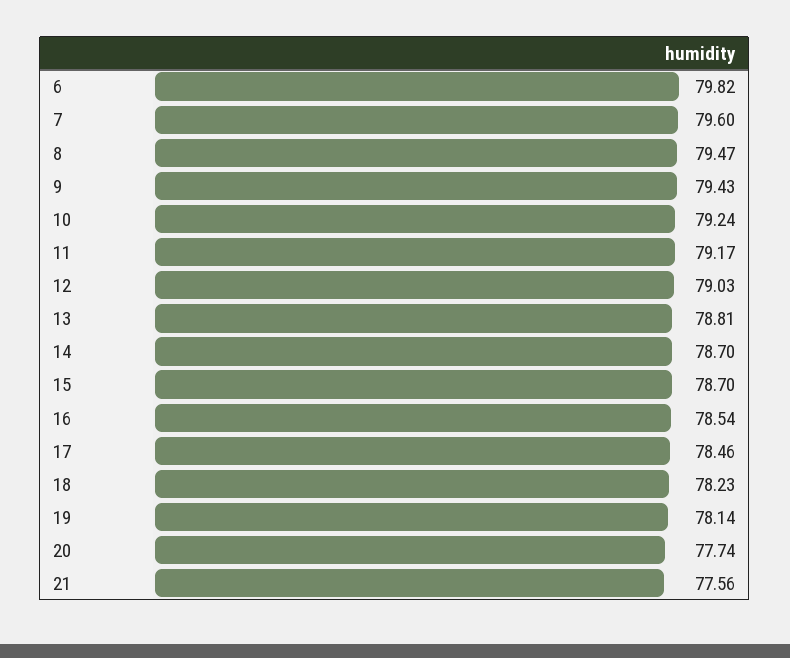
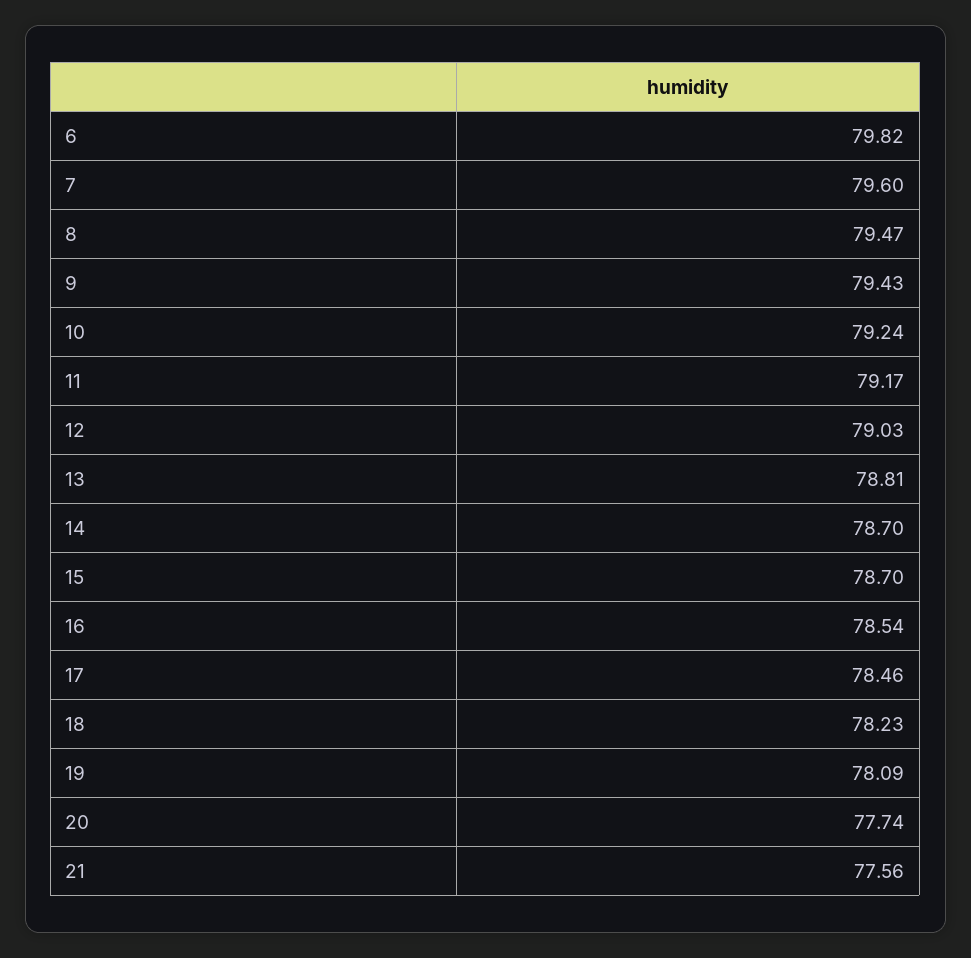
19: 78.14 -> 78.09

